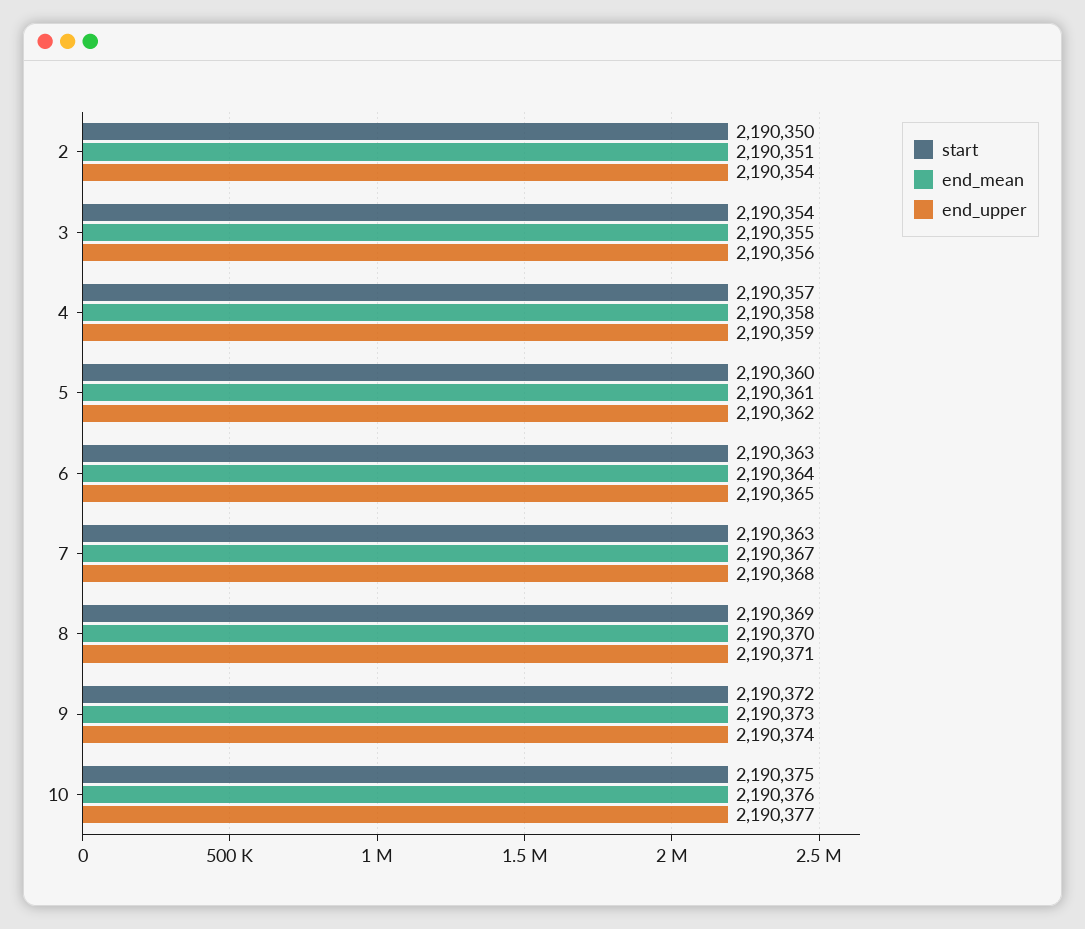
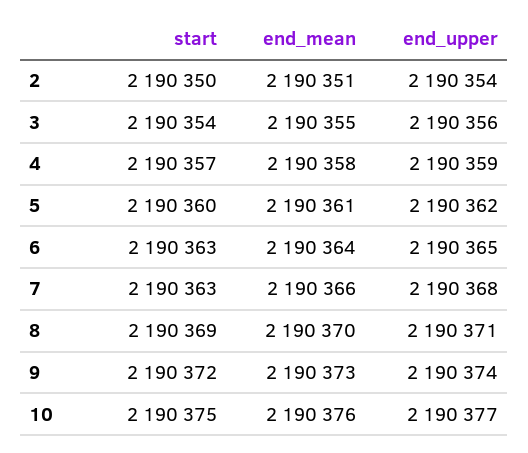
end_mean, 7: 2190367 -> 2190366

